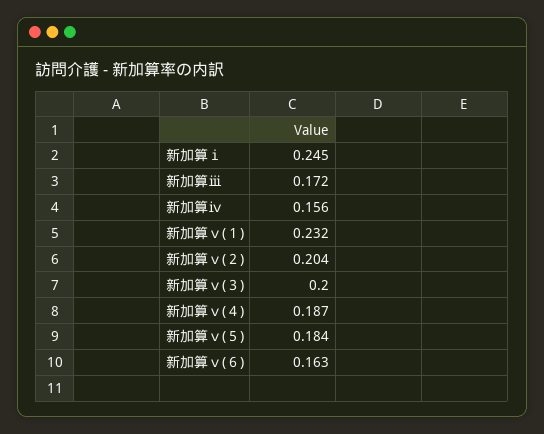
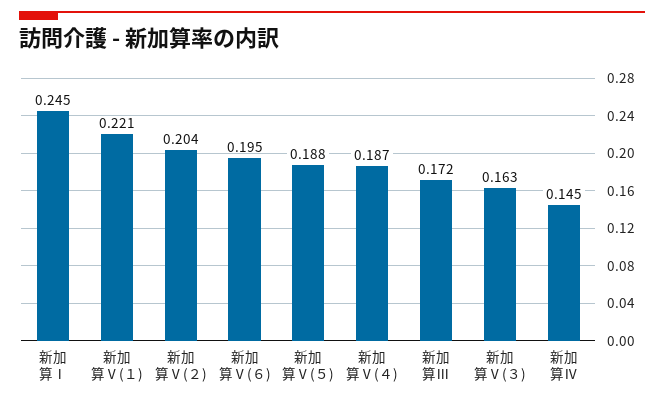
新加算ⅳ: 0.156 -> 0.145
新加算ⅴ(１): 0.232 -> 0.221
新加算ⅴ(３): 0.2 -> 0.163
新加算ⅴ(５): 0.184 -> 0.188
新加算ⅴ(６): 0.163 -> 0.195

